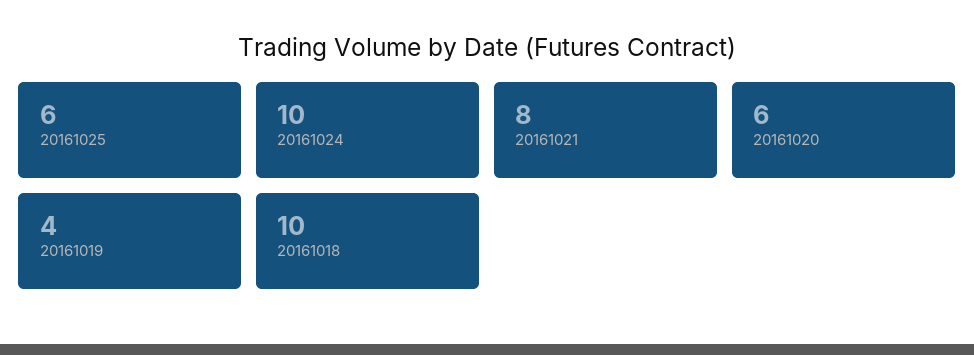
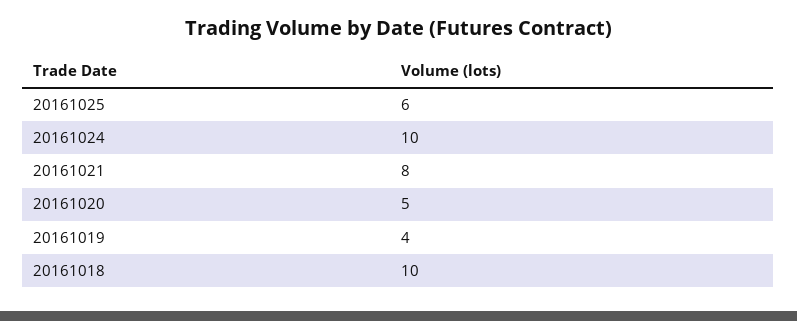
20161020: 6 -> 5

